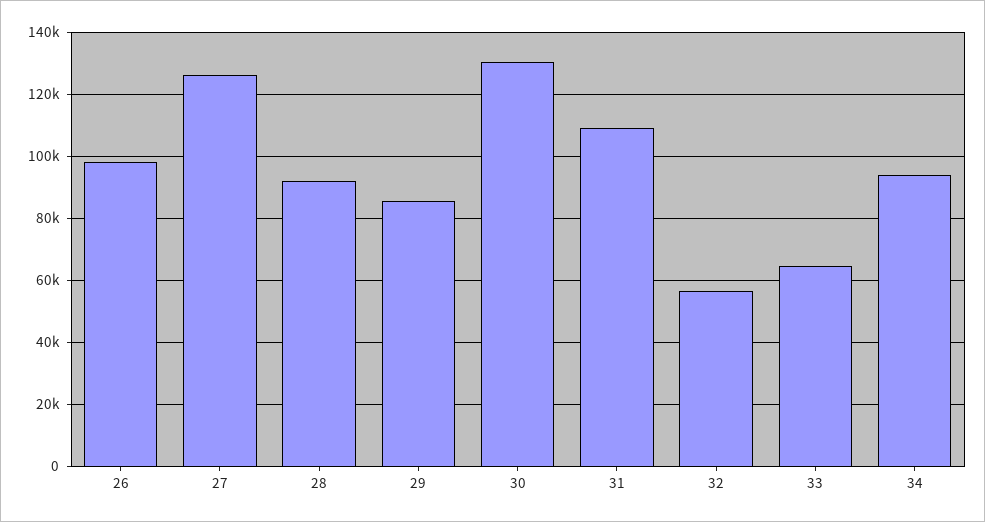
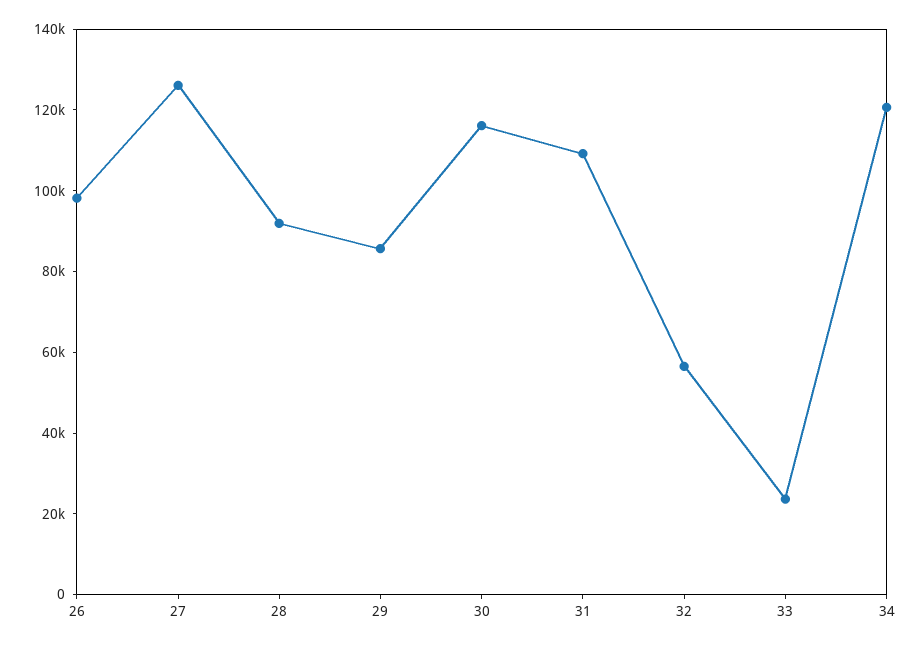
30: 130000 -> 115000
33: 64000 -> 25000
34: 94000 -> 120000

